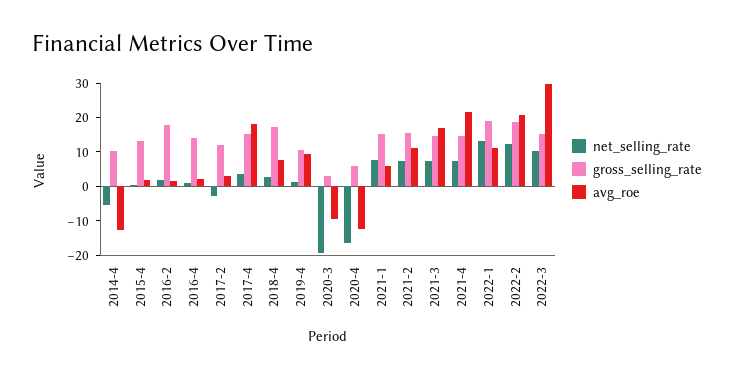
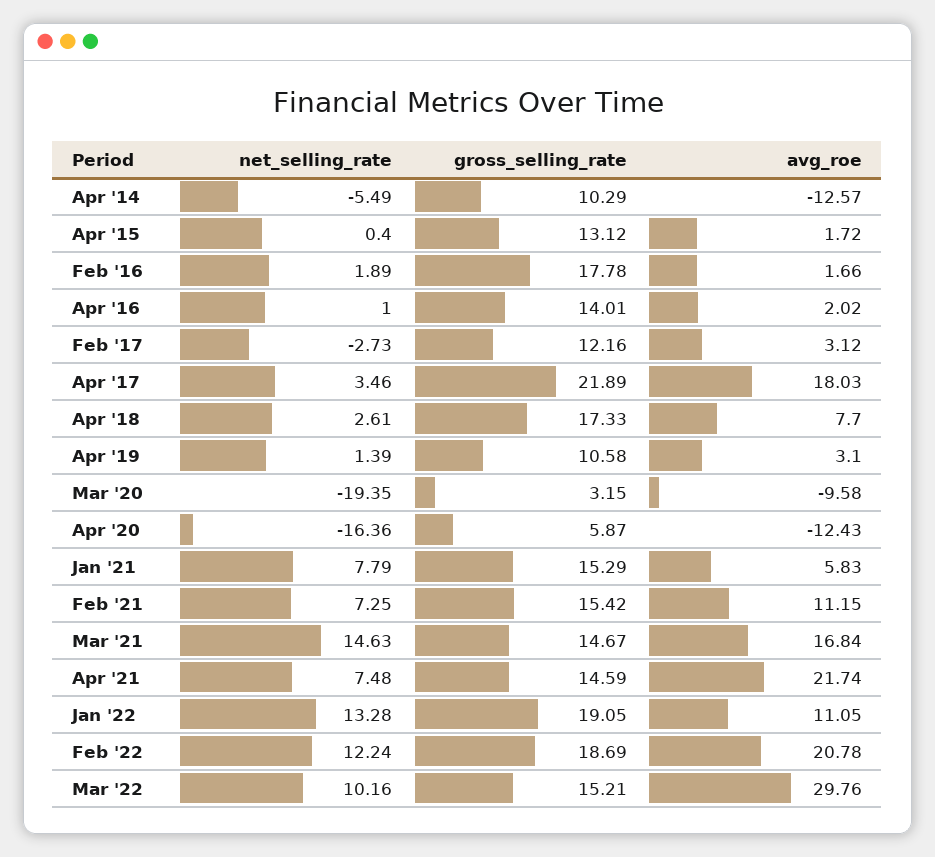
gross_selling_rate, 2017-4: 15 -> 21.89
avg_roe, 2019-4: 10 -> 3.1
net_selling_rate, 2021-3: 7.5 -> 14.63

